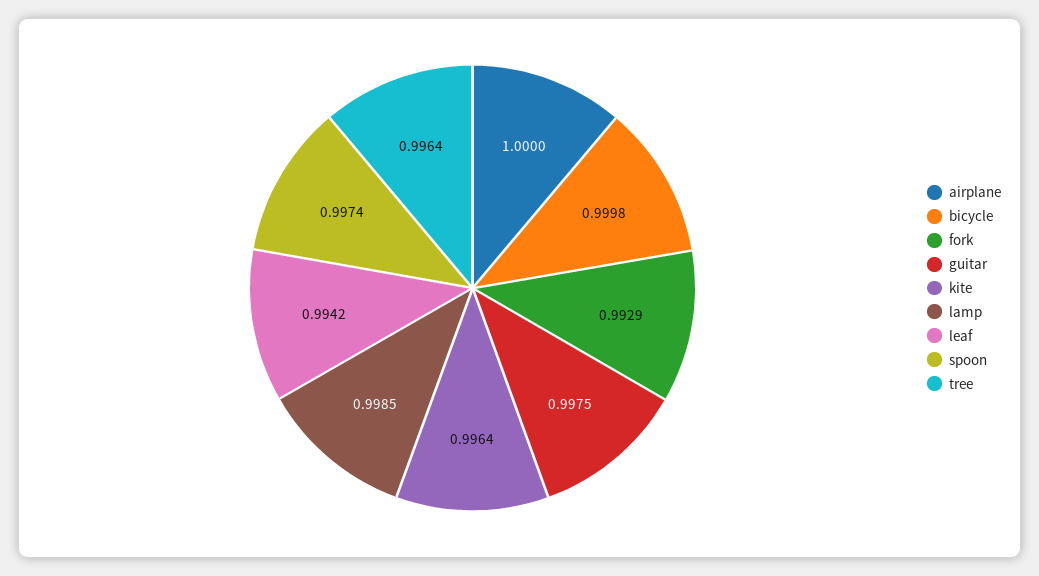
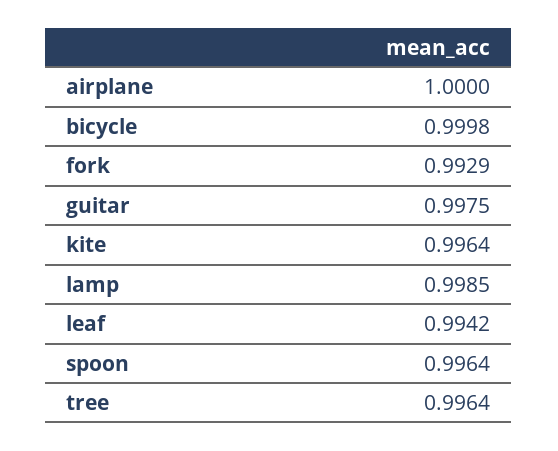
spoon: 0.9974 -> 0.9964

